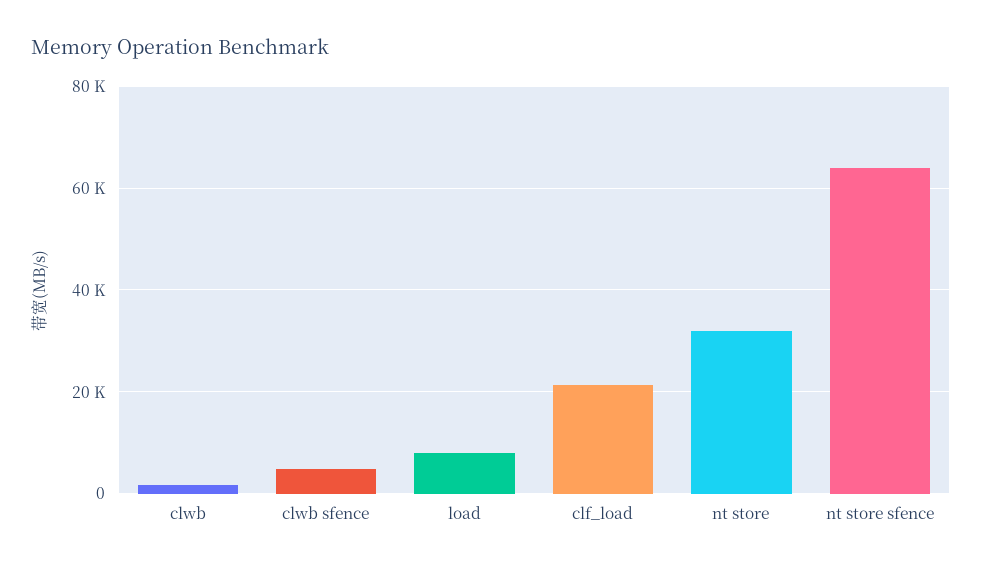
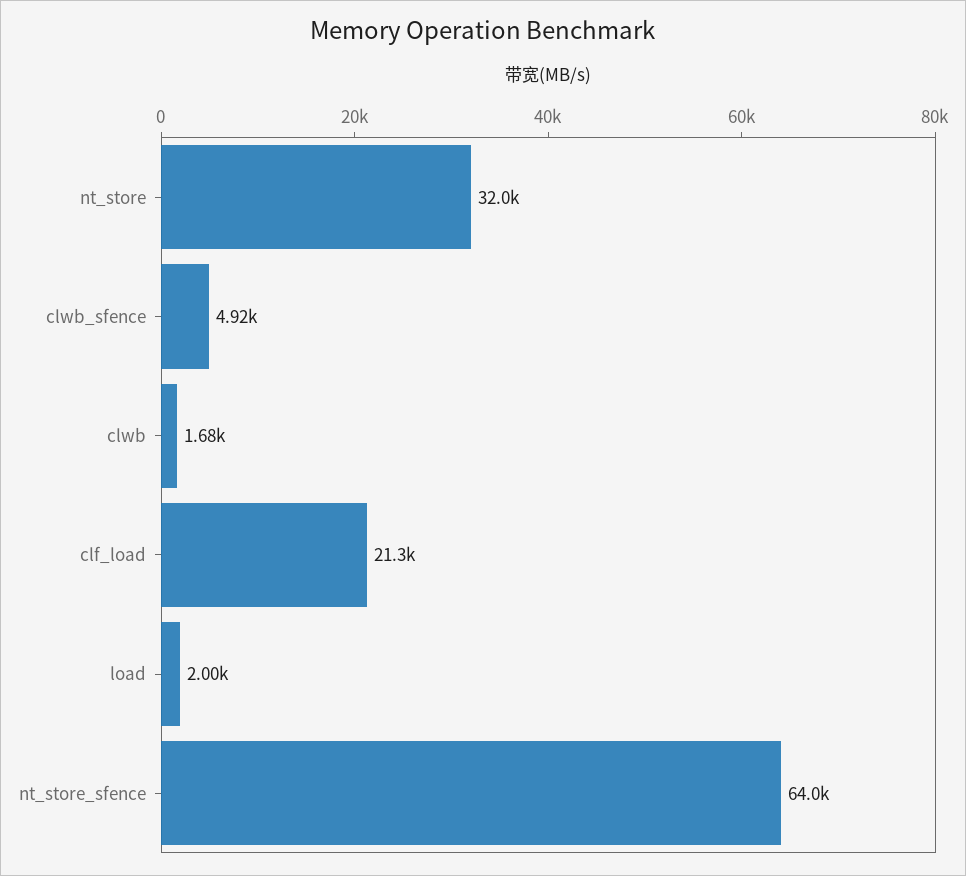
load: 8000 -> 2000

